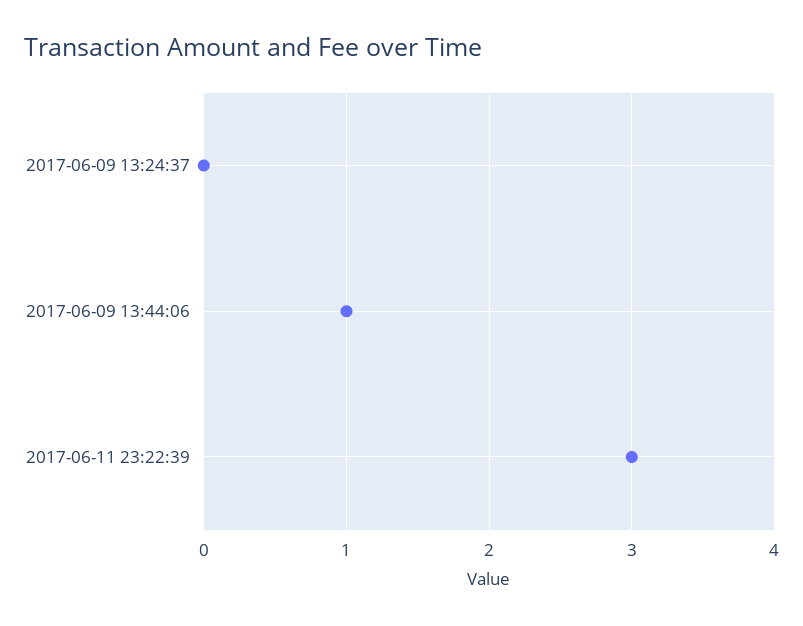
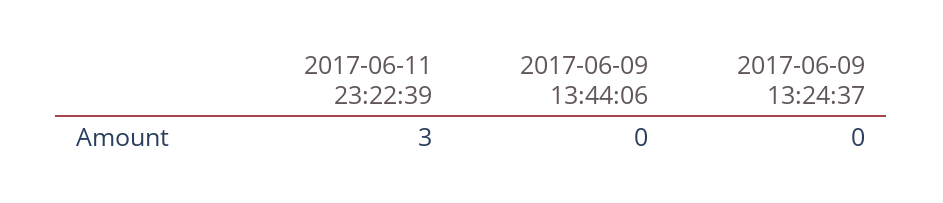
2017-06-09 13:44:06: 1 -> 0

